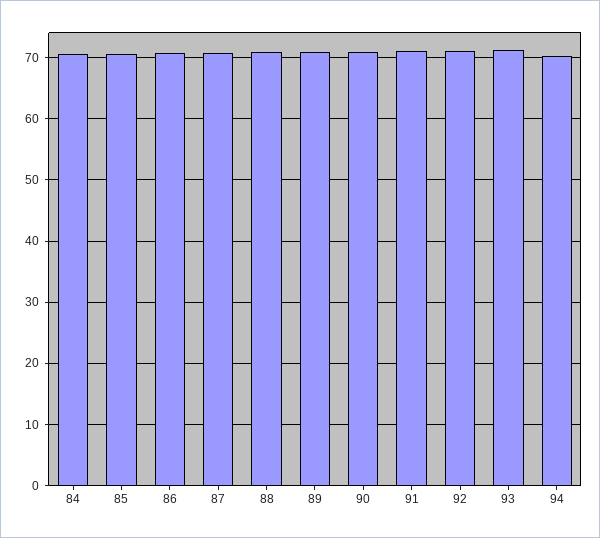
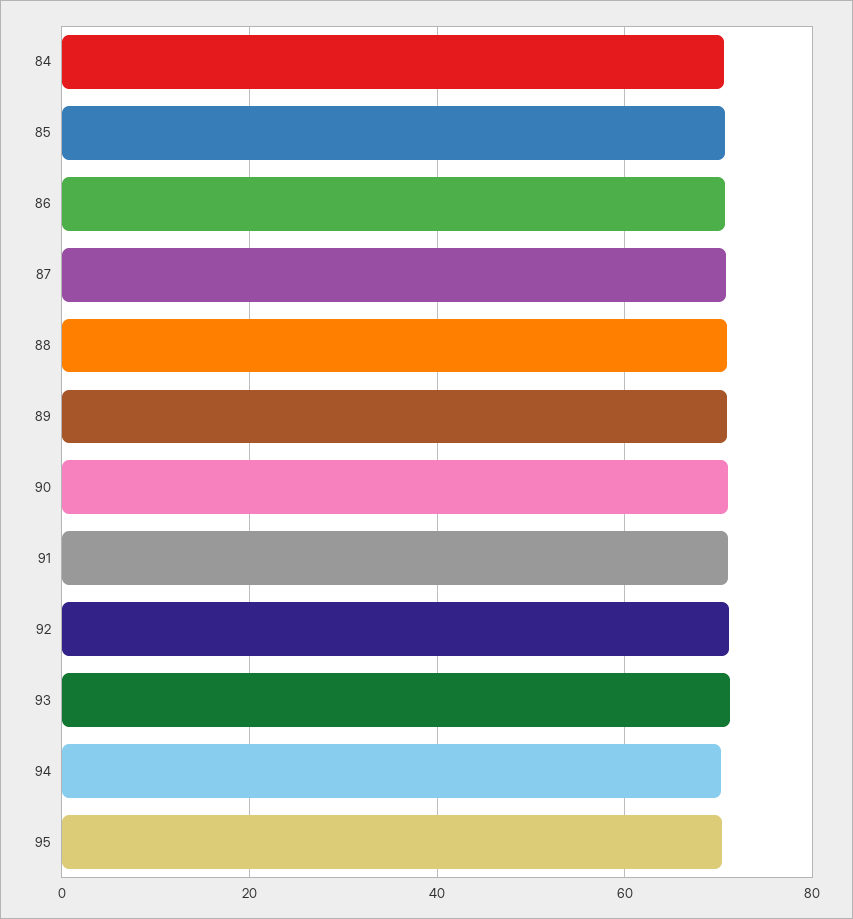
95: none -> 70

